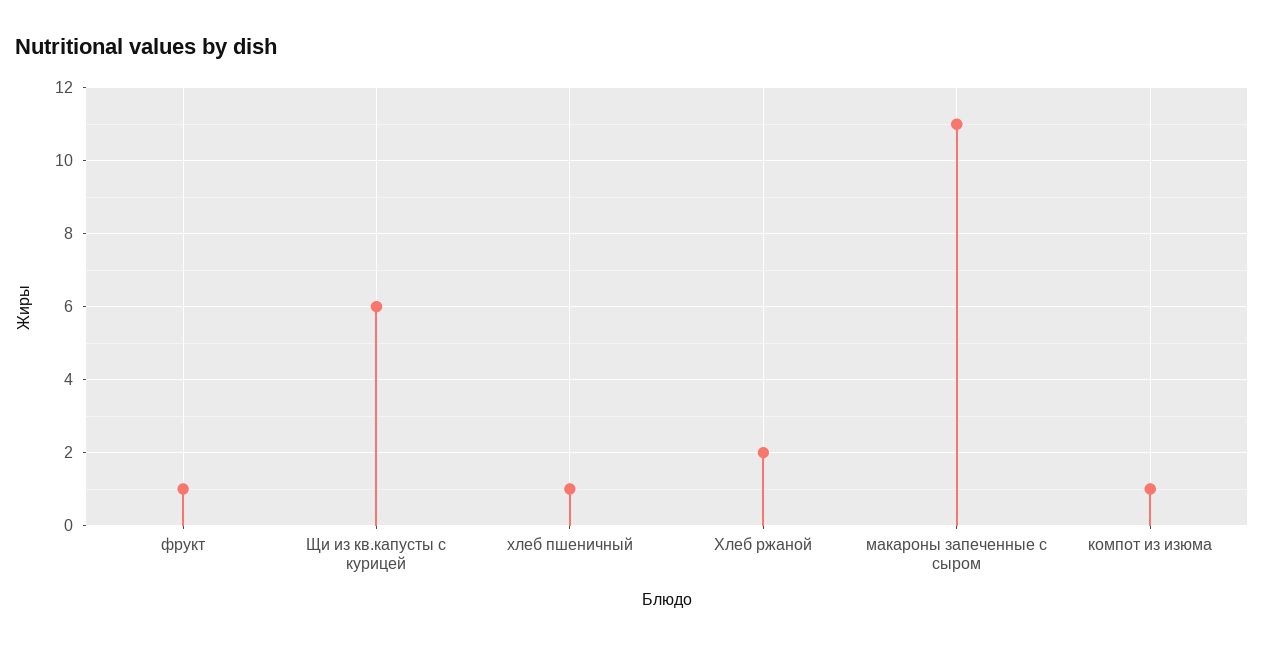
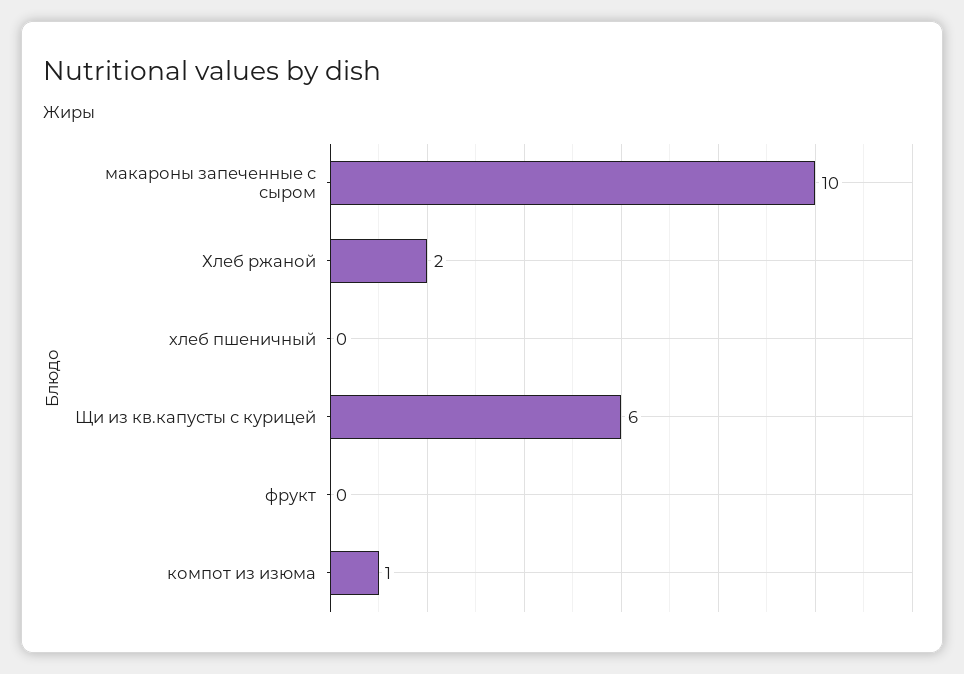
фрукт: 1 -> 0
хлеб пшеничный: 1 -> 0
макароны запеченные с сыром: 11 -> 10

